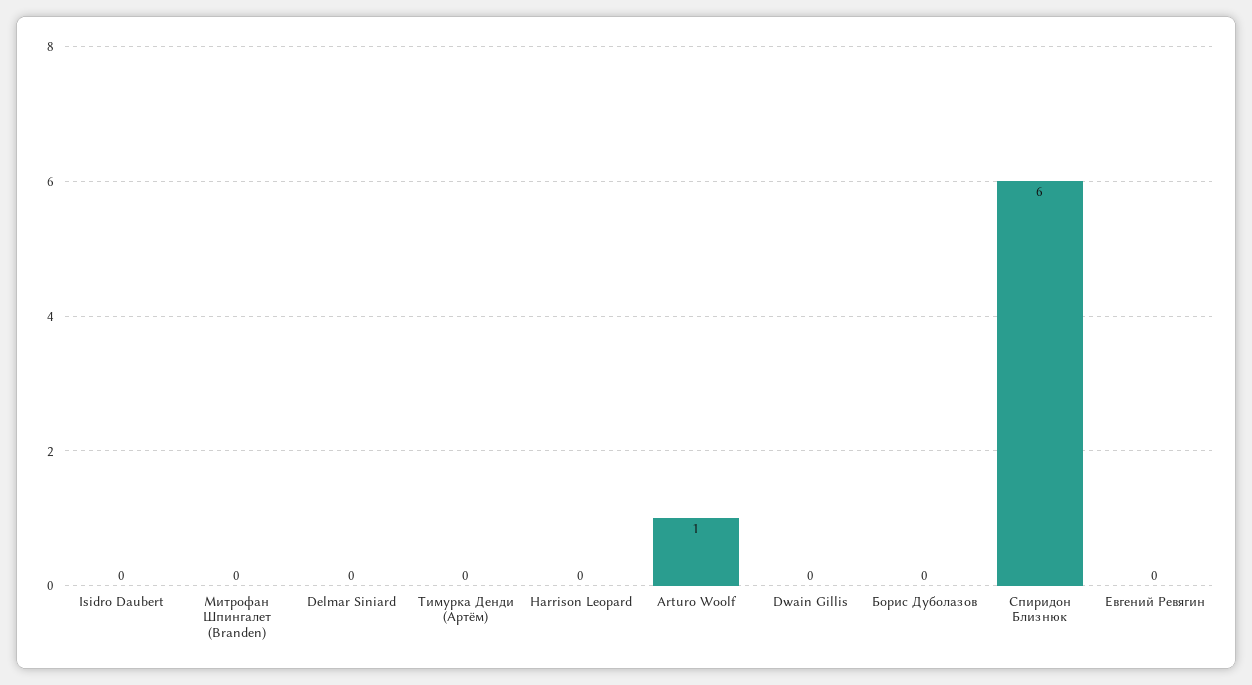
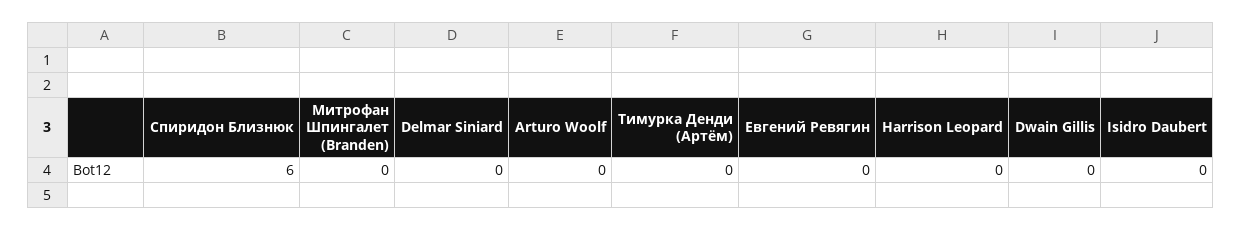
Arturo Woolf: 1 -> 0
Борис Дуболазов: 0 -> none

